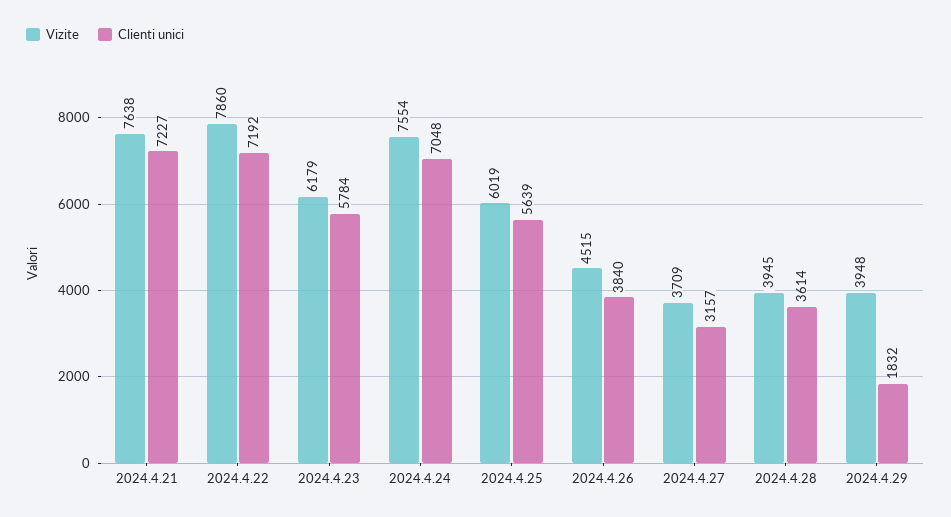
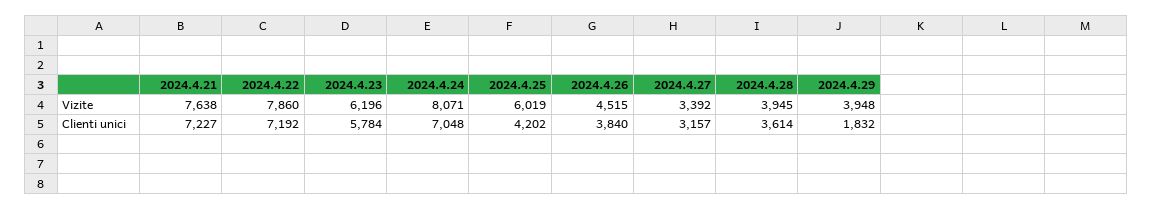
Vizite, 2024.4.23: 6179 -> 6196
Vizite, 2024.4.24: 7554 -> 8071
Clienti unici, 2024.4.25: 5639 -> 4202
Vizite, 2024.4.27: 3709 -> 3392

